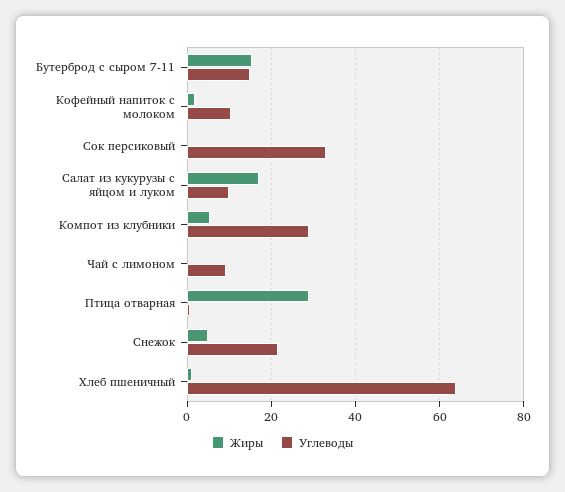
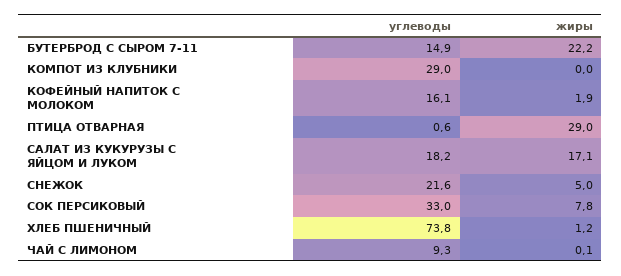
Жиры, Бутерброд с сыром 7-11: 16 -> 22.2
Углеводы, Кофейный напиток с молоком: 10 -> 16.1
Жиры, Сок персиковый: 0 -> 7.8
Углеводы, Салат из кукурузы с яйцом и луком: 10 -> 18.2
Жиры, Компот из клубники: 6 -> 0
Углеводы, Хлеб пшеничный: 64 -> 73.8

